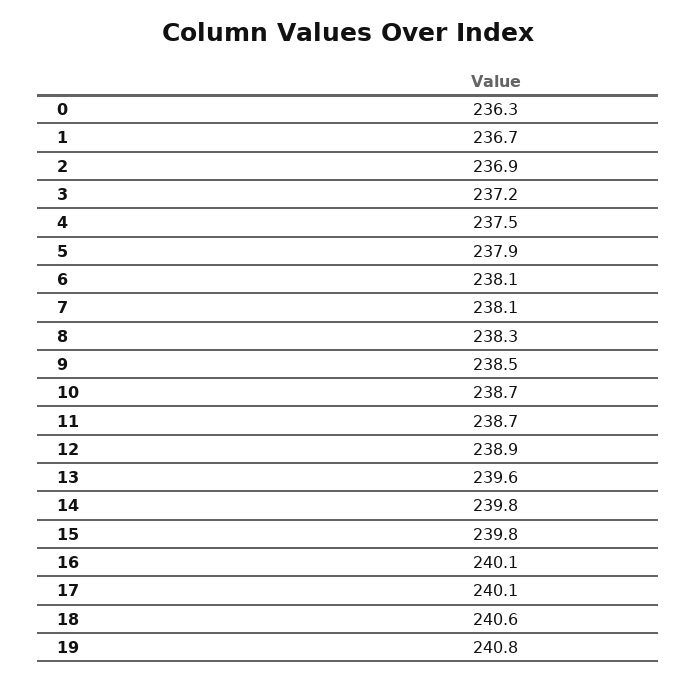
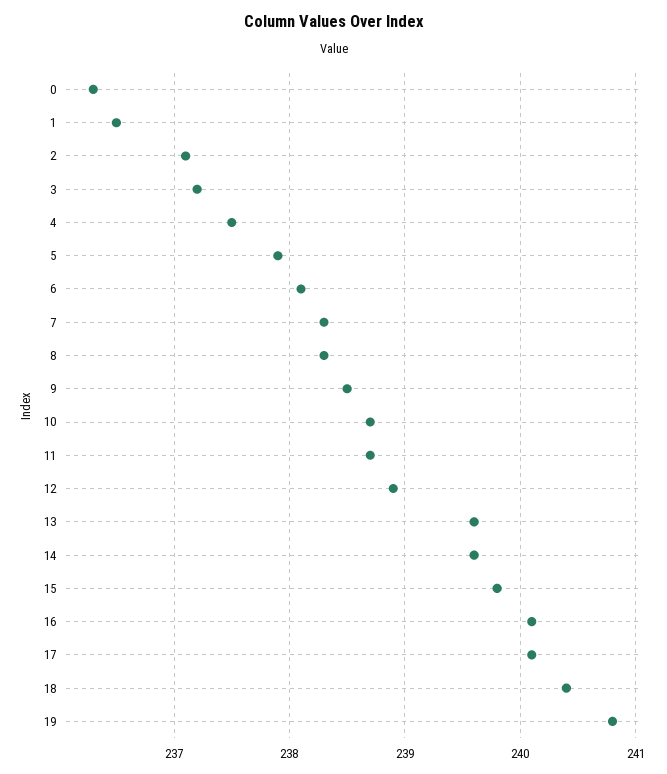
1: 236.7 -> 236.5
2: 236.9 -> 237.1
7: 238.1 -> 238.3
14: 239.8 -> 239.6
18: 240.6 -> 240.4

